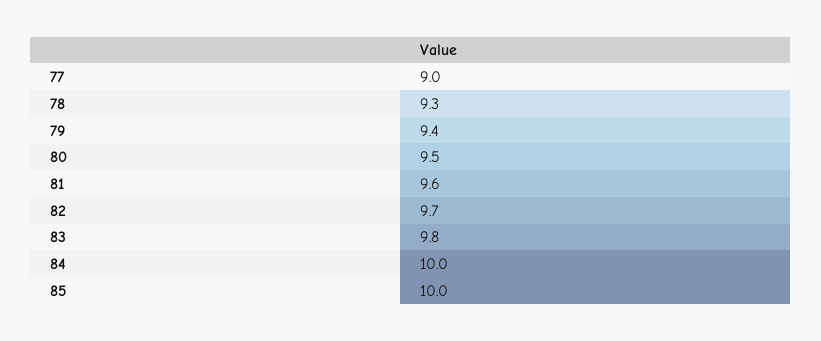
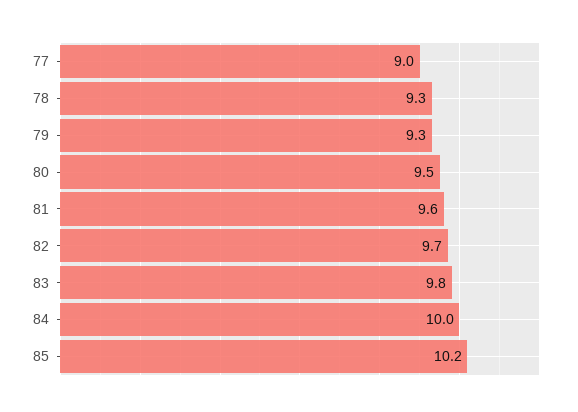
79: 9.4 -> 9.3
85: 10 -> 10.2

